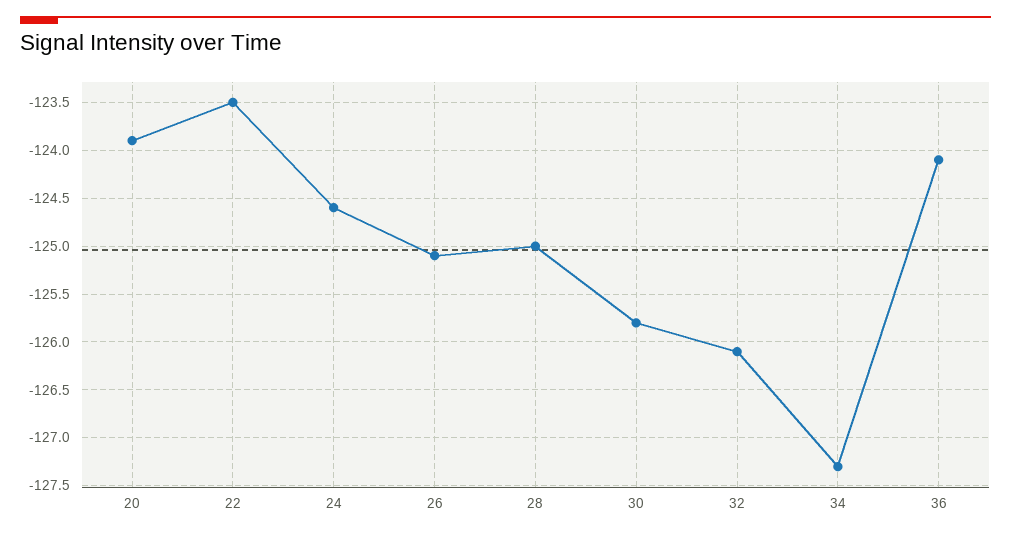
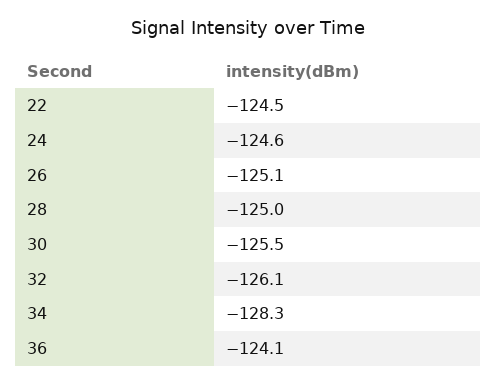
20: -123.9 -> none
22: -123.5 -> -124.5
30: -125.8 -> -125.5
34: -127.3 -> -128.3

